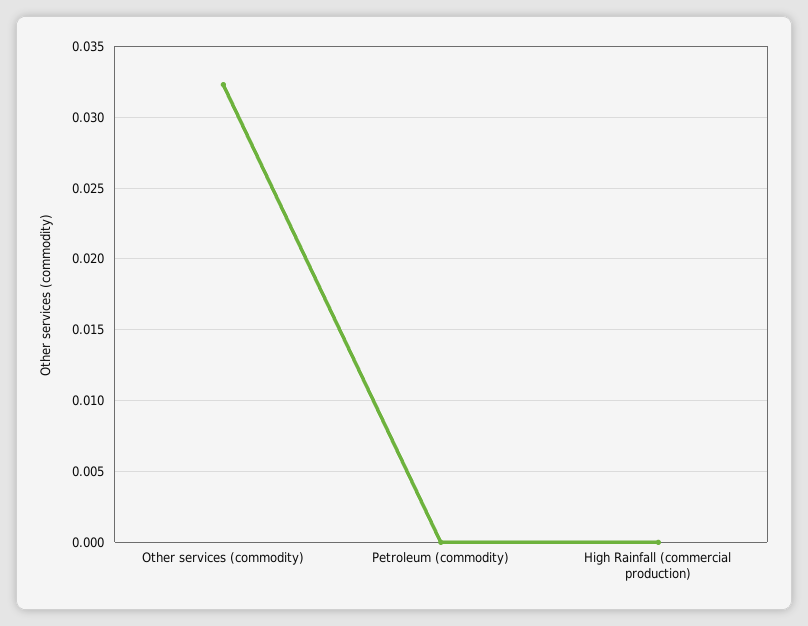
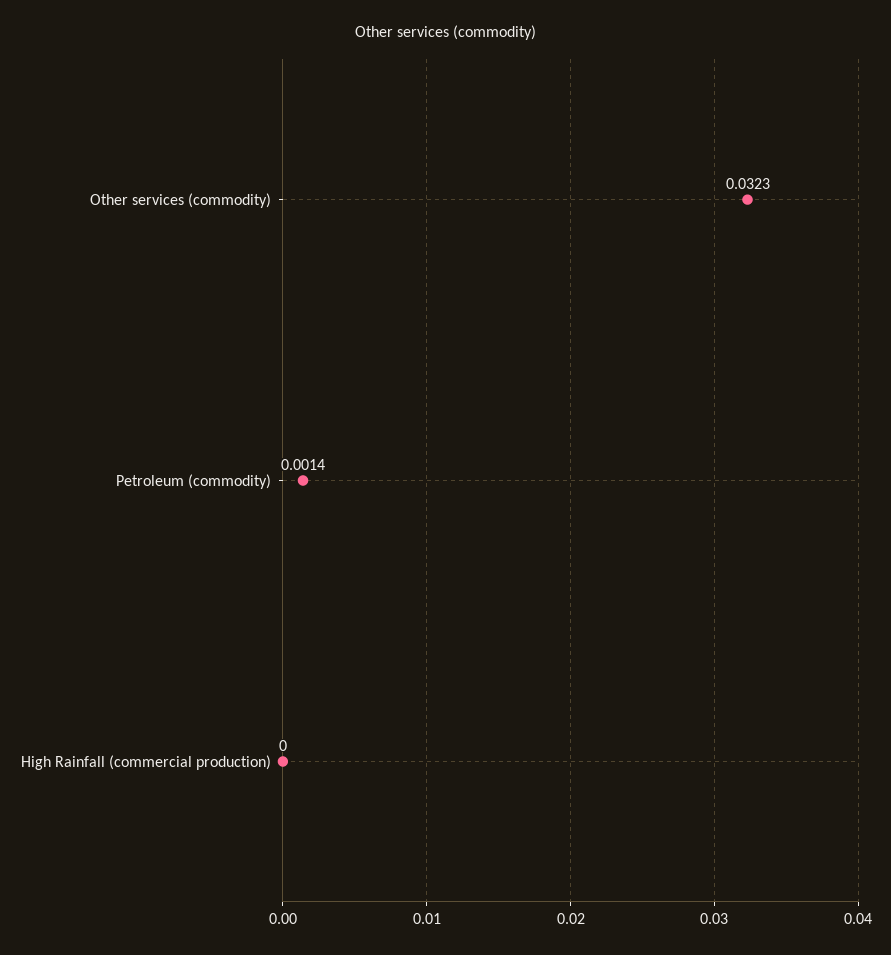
Petroleum (commodity): 0 -> 0.0014

